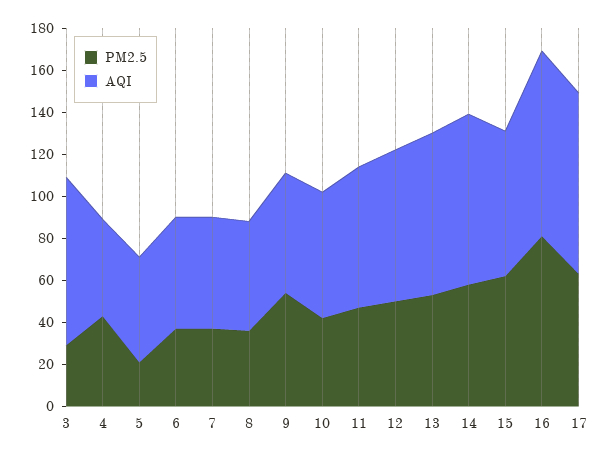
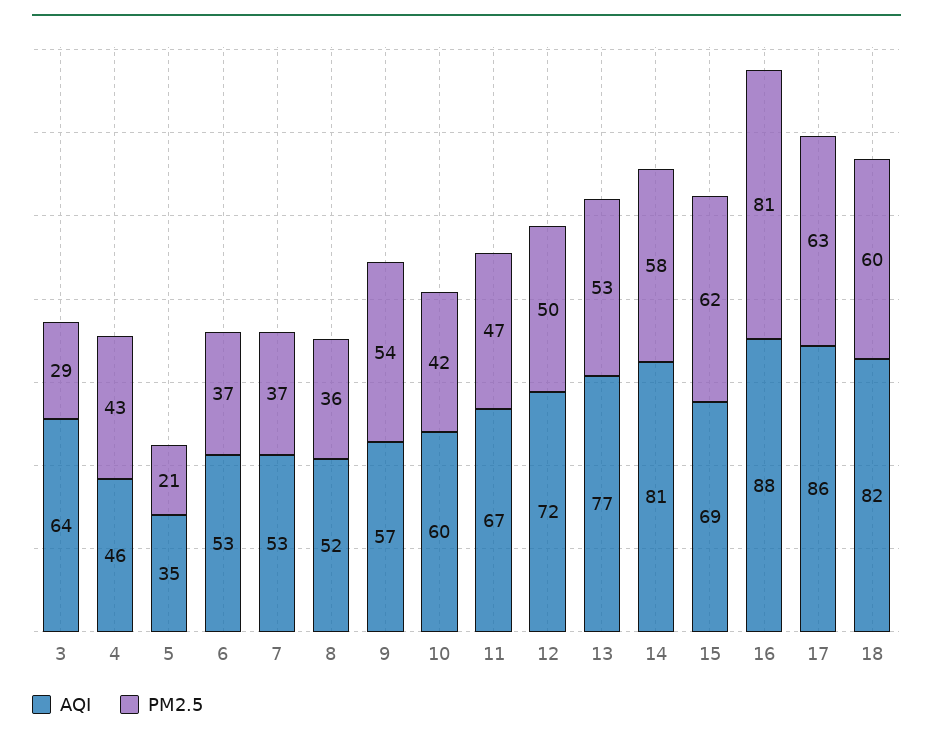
AQI, 3: 80 -> 64
AQI, 5: 50 -> 35
AQI, 18: none -> 82
PM2.5, 18: none -> 60

